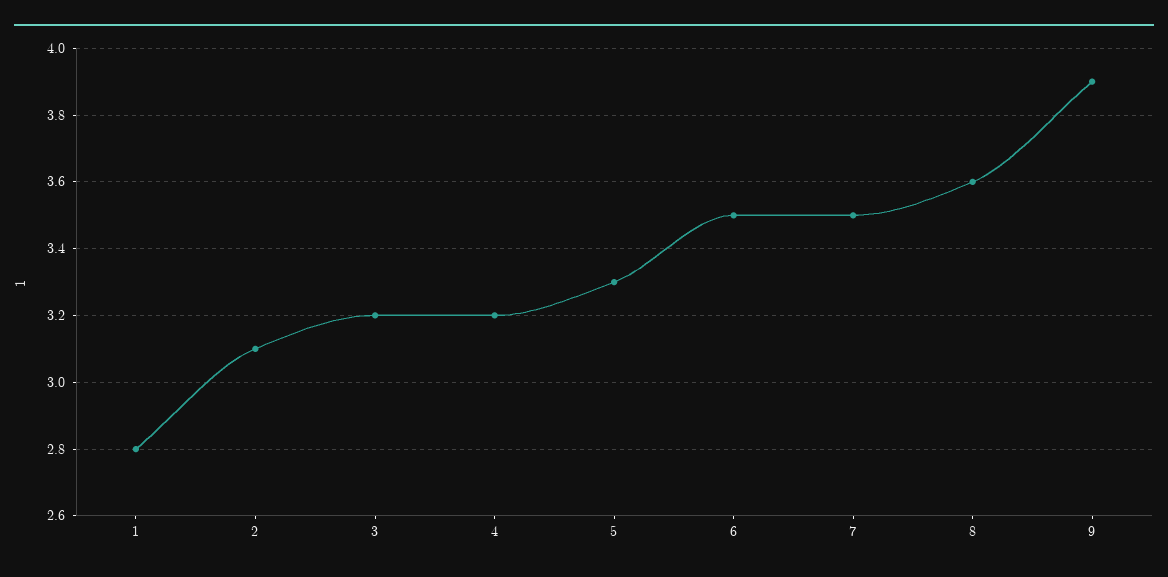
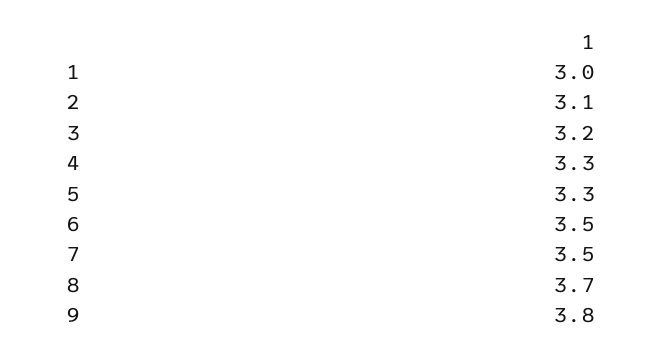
1: 2.8 -> 3
4: 3.2 -> 3.3
8: 3.6 -> 3.7
9: 3.9 -> 3.8

